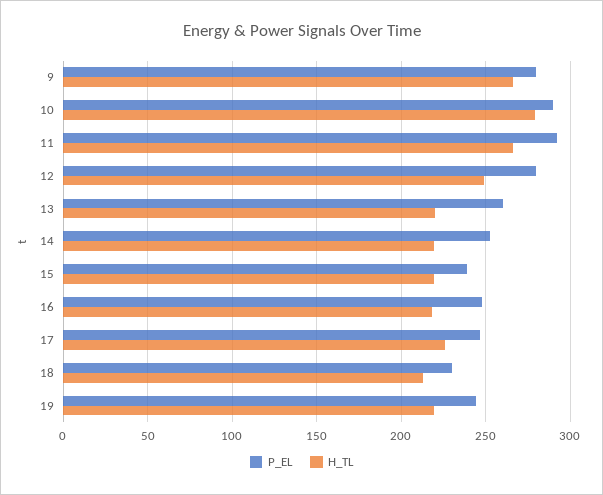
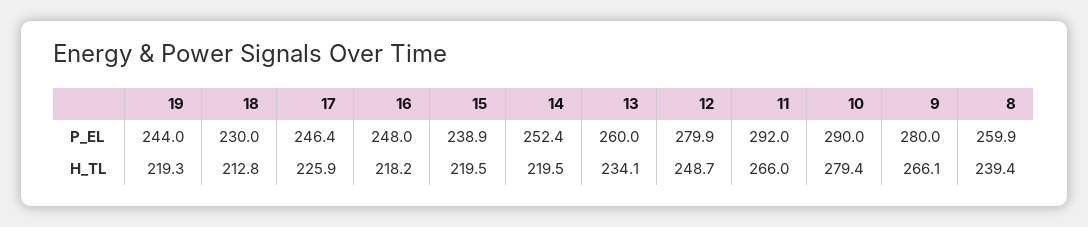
H_TL, 13: 220 -> 234.1
P_EL, 8: none -> 259.9
H_TL, 8: none -> 239.4

